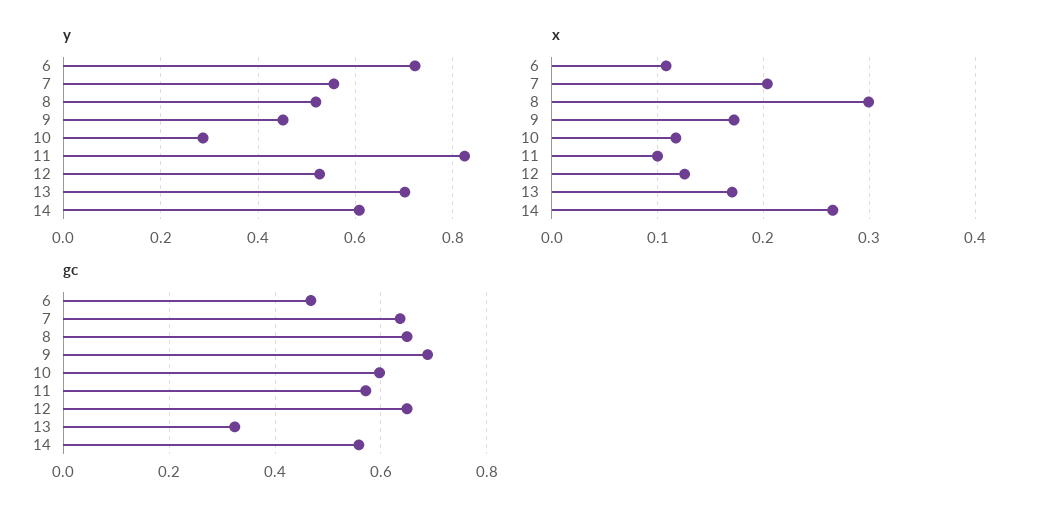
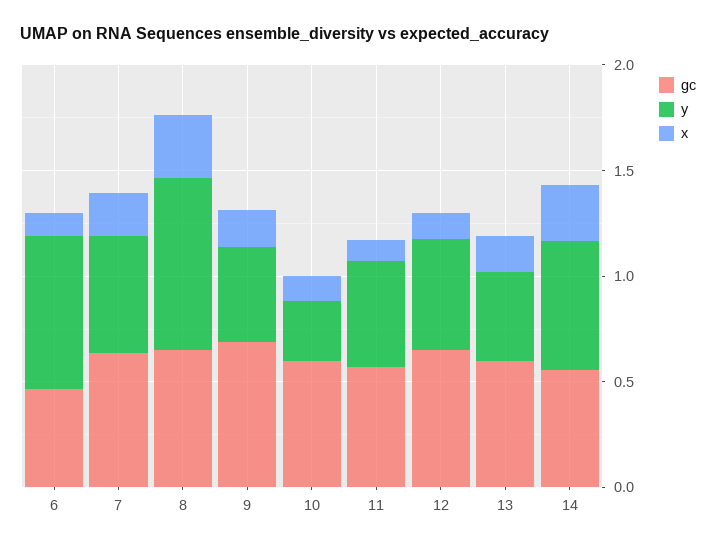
y, 8: 0.52 -> 0.8
y, 11: 0.82 -> 0.5
y, 13: 0.7 -> 0.4
gc, 13: 0.32 -> 0.6

